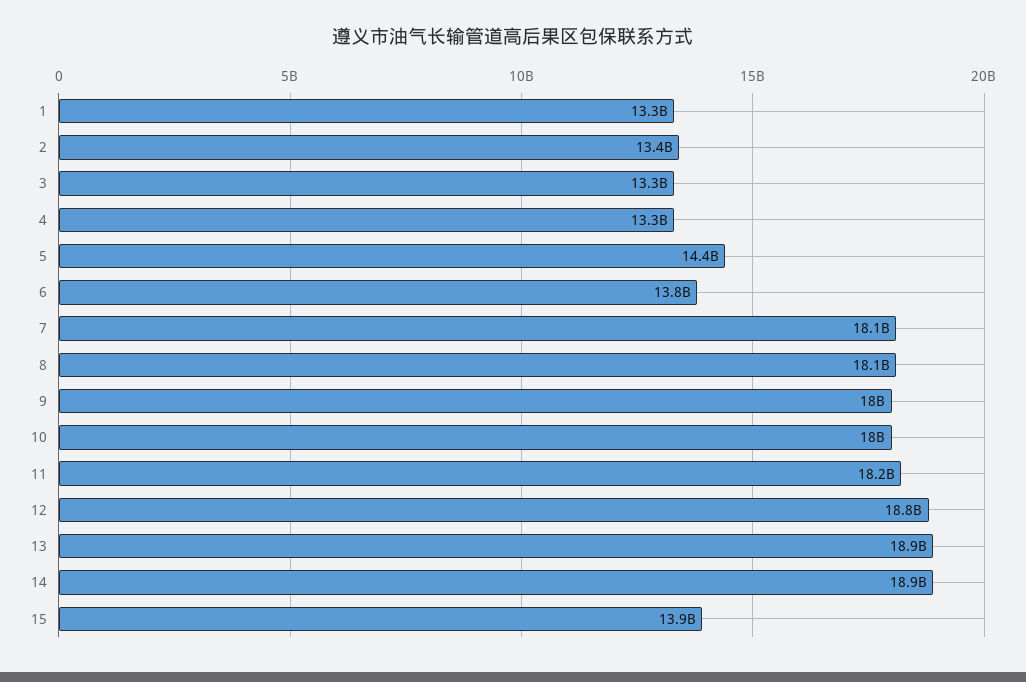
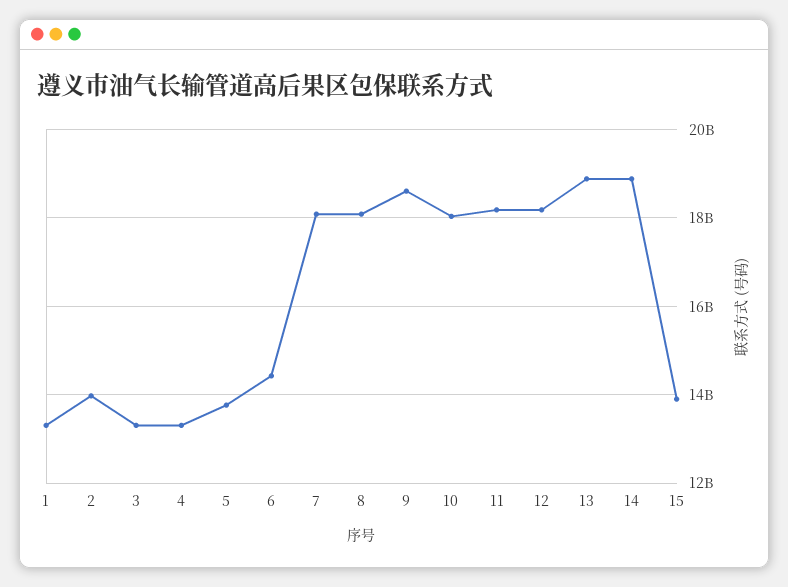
2: 13400000000 -> 14000000000
5: 14400000000 -> 13800000000
6: 13800000000 -> 14400000000
9: 18000000000 -> 18600000000
12: 18800000000 -> 18200000000

